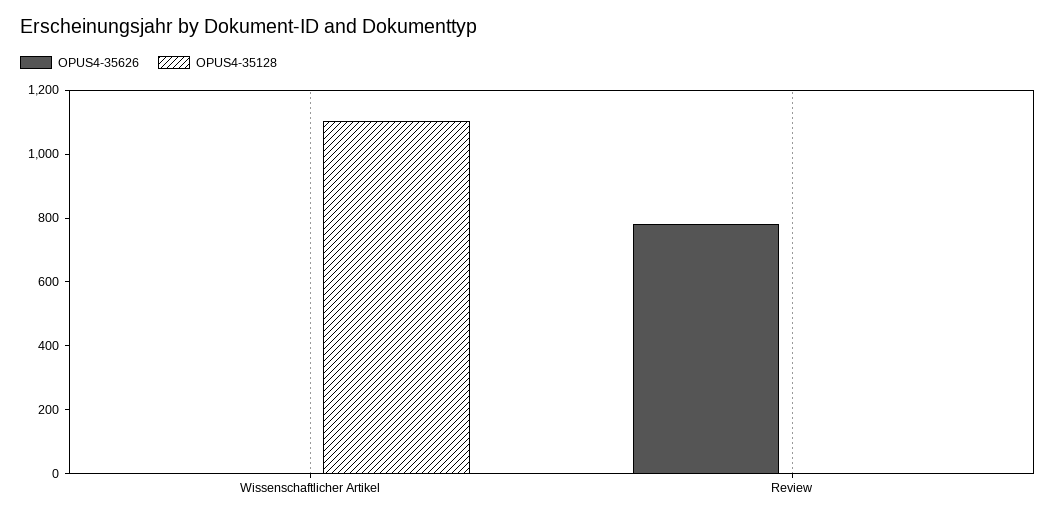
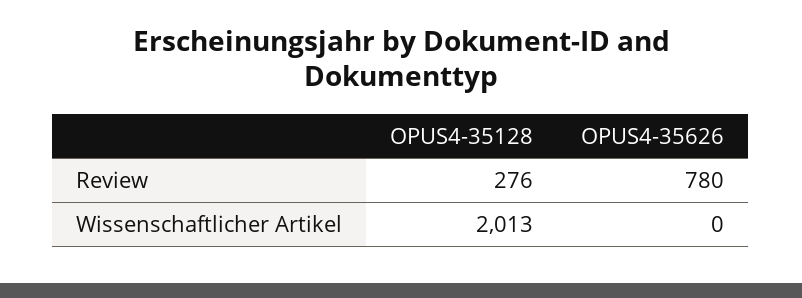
OPUS4-35128, Wissenschaftlicher Artikel: 1100 -> 2013
OPUS4-35128, Review: 0 -> 276

